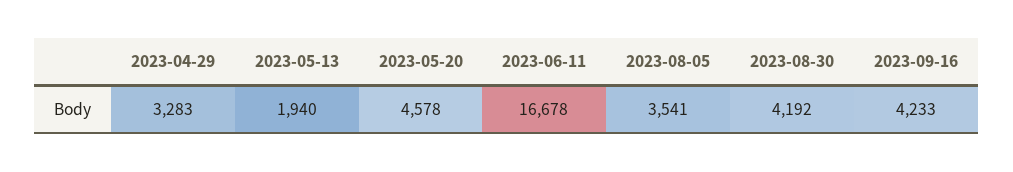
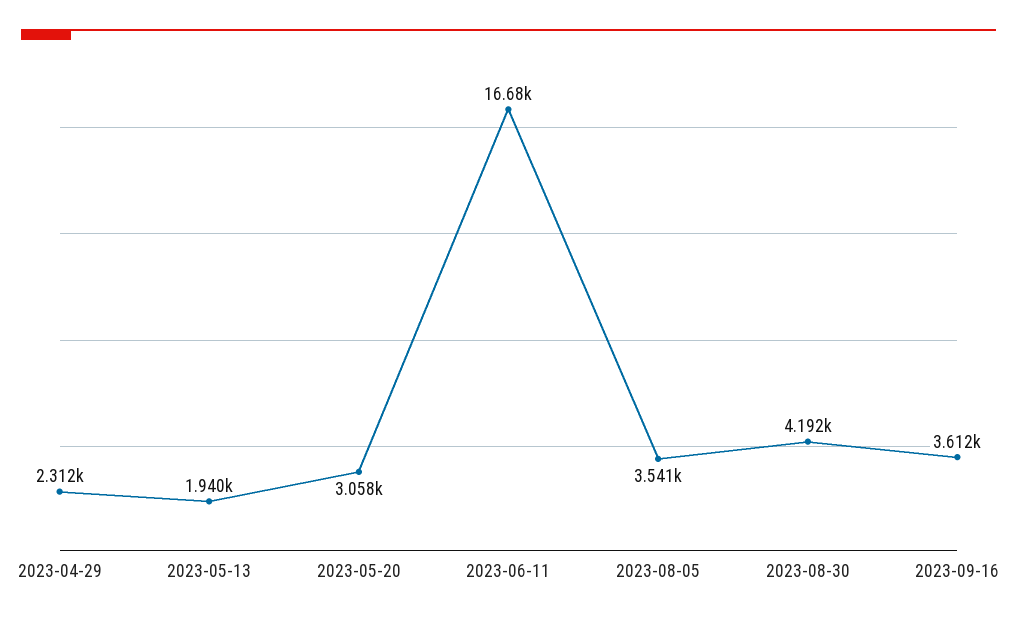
2023-04-29: 3283 -> 2312
2023-05-20: 4578 -> 3058
2023-09-16: 4233 -> 3612

